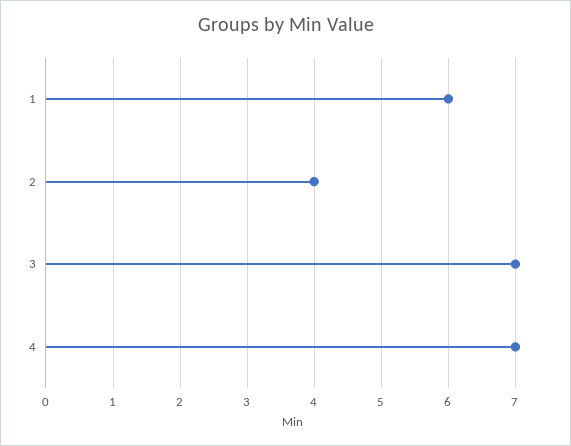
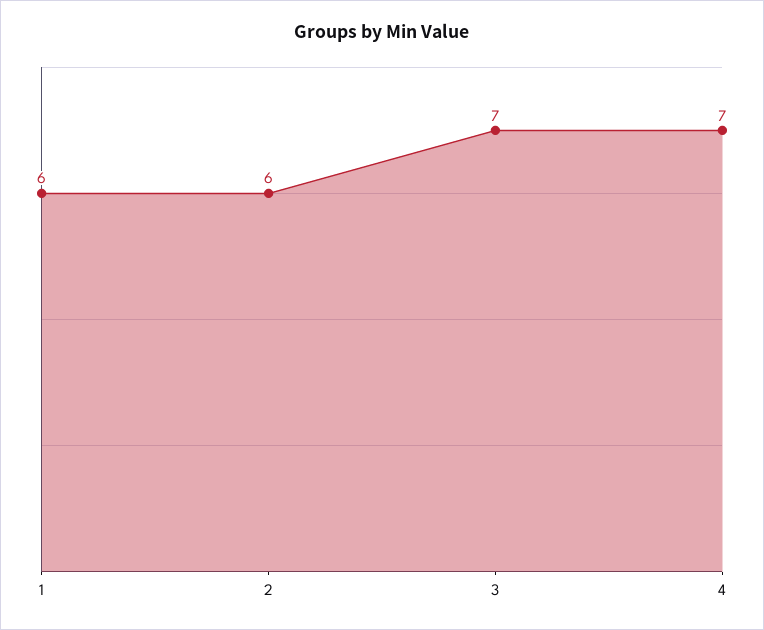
2: 4 -> 6

